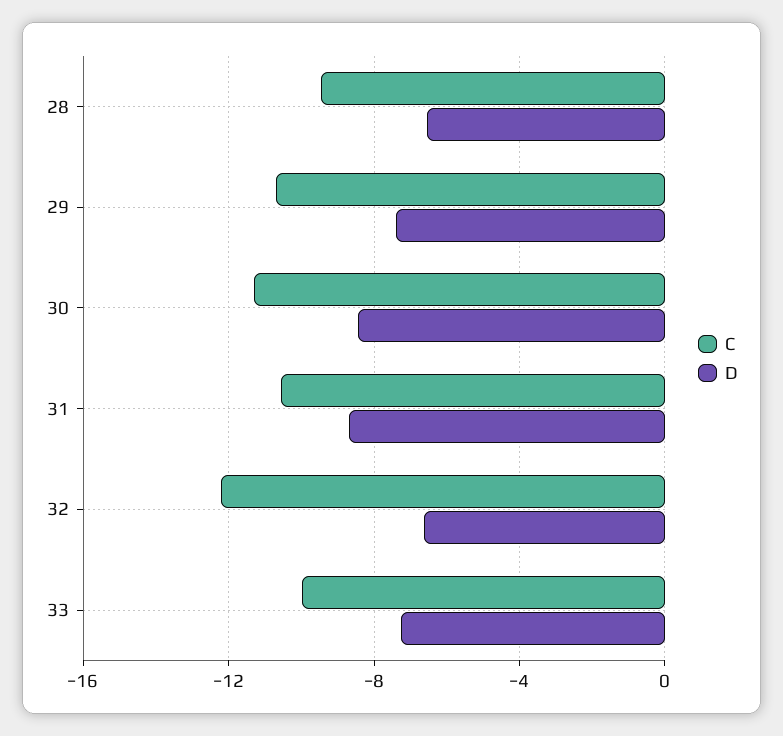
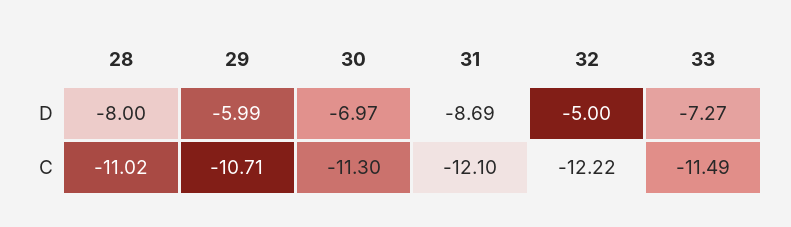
C, 28: -9.5 -> -11.02
D, 28: -6.5 -> -8
D, 29: -7.5 -> -5.99
D, 30: -8.5 -> -6.97
C, 31: -10.5 -> -12.1
D, 32: -6.5 -> -5
C, 33: -10 -> -11.49

